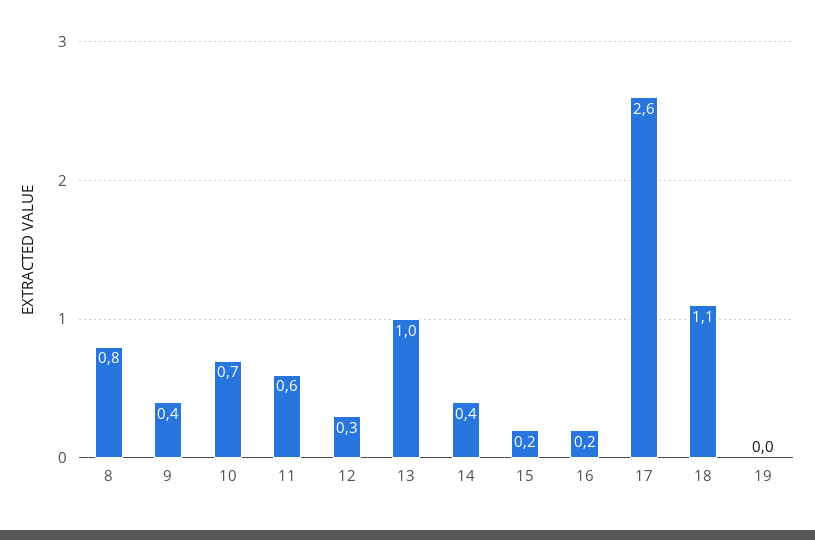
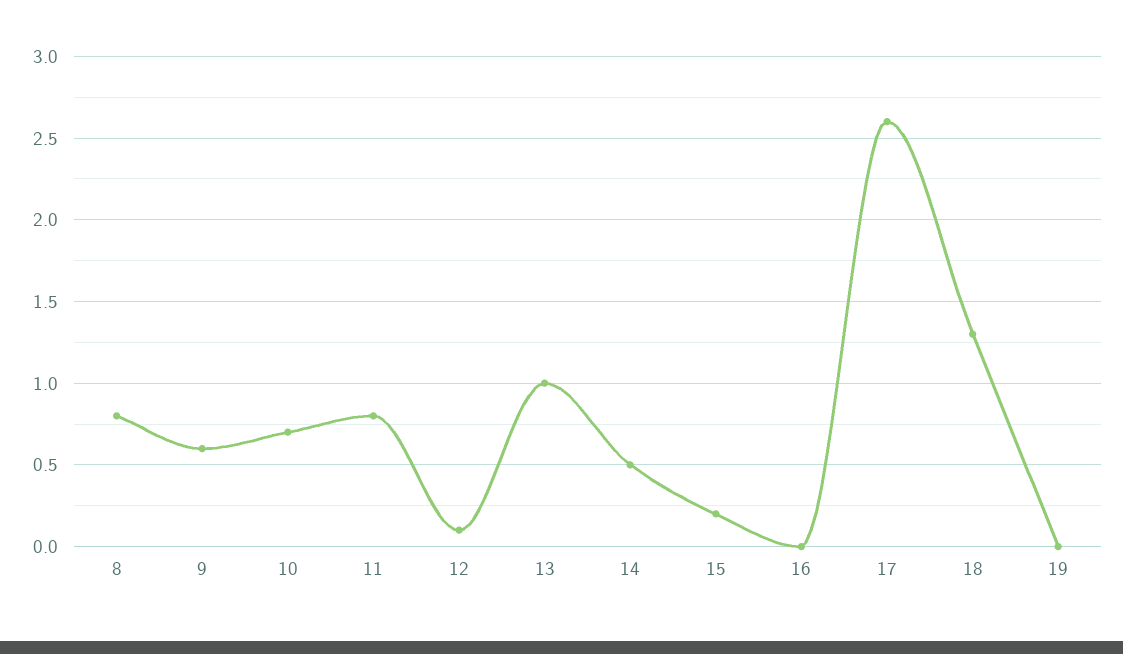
9: 0.4 -> 0.6
11: 0.6 -> 0.8
12: 0.3 -> 0.1
14: 0.4 -> 0.5
16: 0.2 -> 0
18: 1.1 -> 1.3

